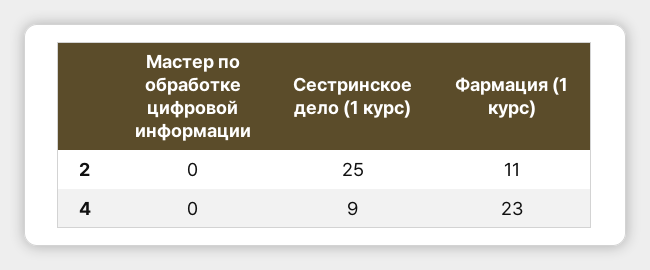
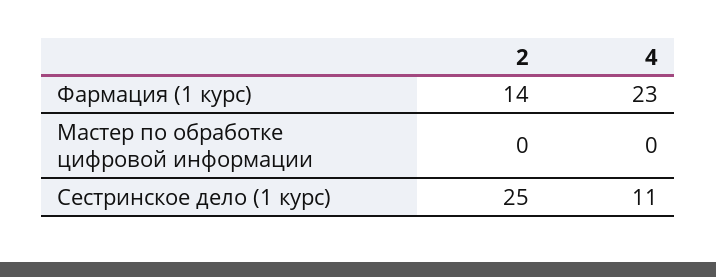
Фармация (1 курс), 2: 11 -> 14
Сестринское дело (1 курс), 4: 9 -> 11

